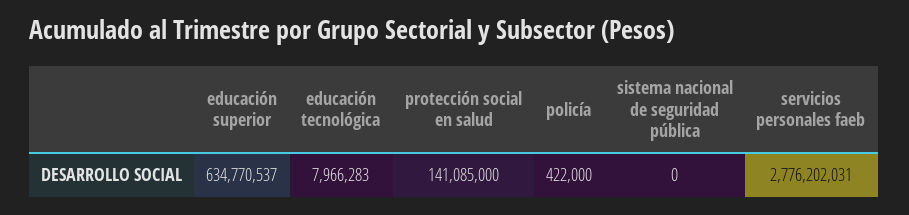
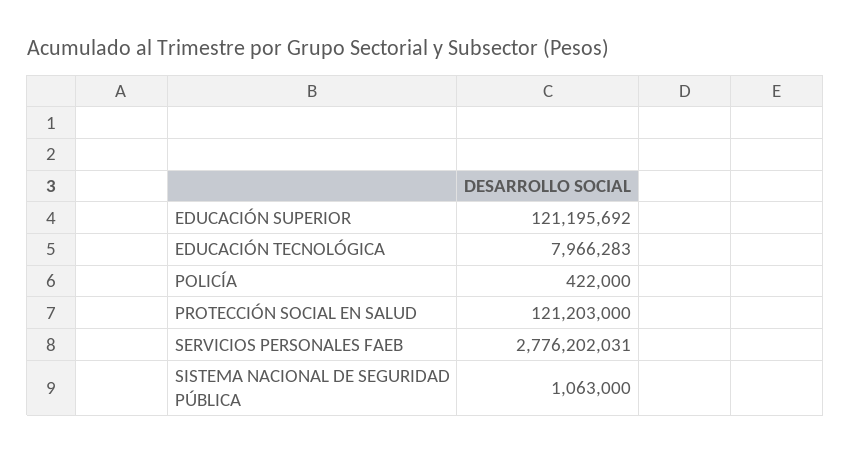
educación superior: 634770537 -> 121195692
protección social en salud: 141085000 -> 121203000
sistema nacional de seguridad pública: 0 -> 1063000

